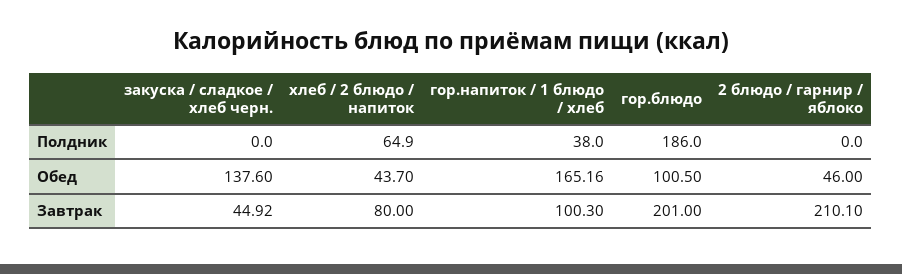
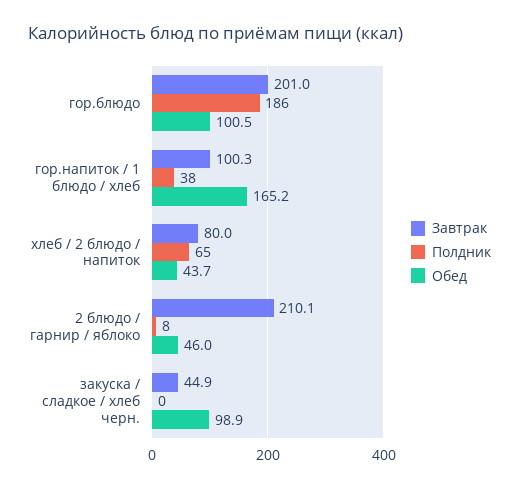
Полдник, 2 блюдо / гарнир / яблоко: 0 -> 8
Обед, закуска / сладкое / хлеб черн.: 137.6 -> 98.9

